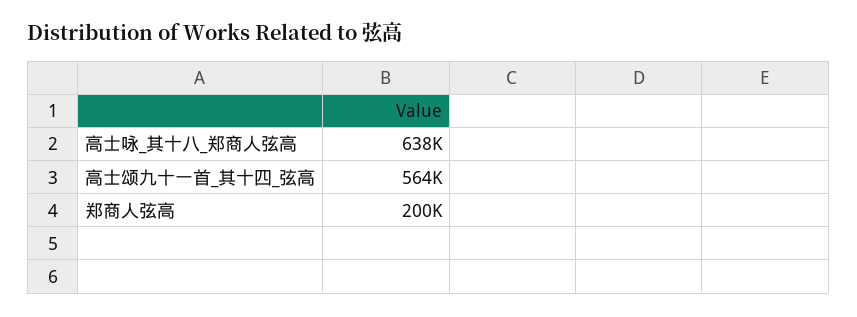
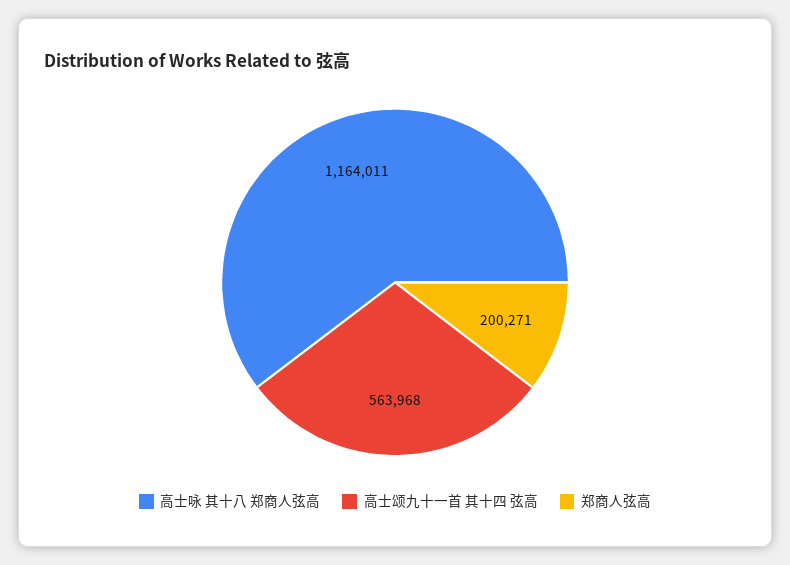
高士咏_其十八_郑商人弦高: 638000 -> 1164011

